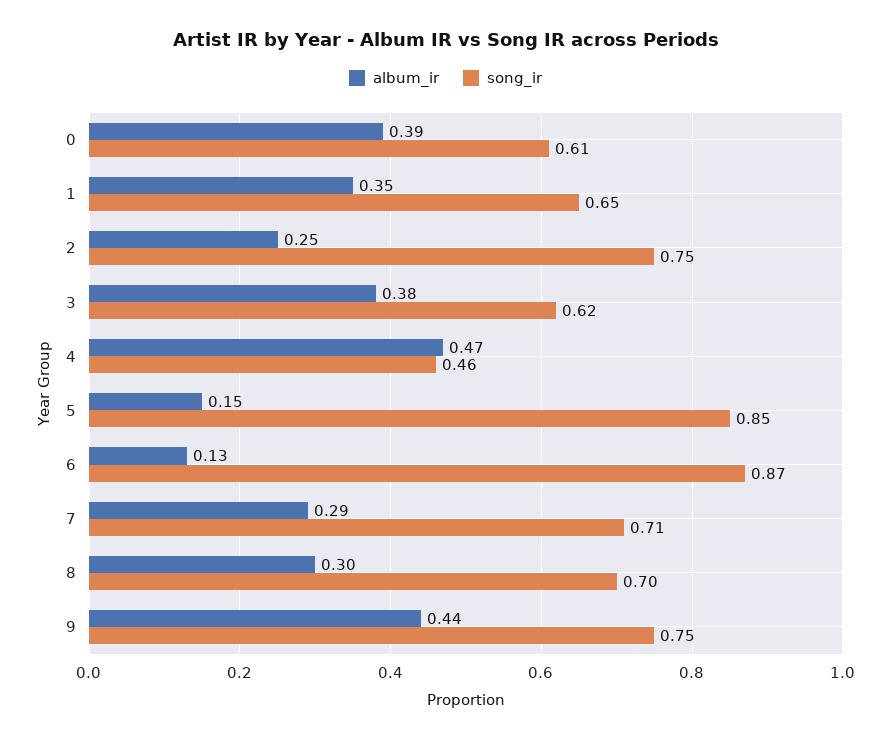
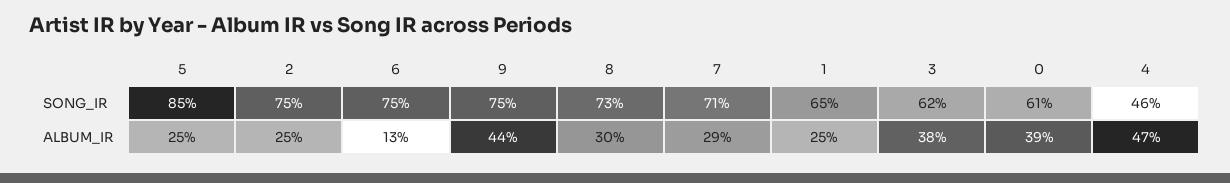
album_ir, 1: 0.35 -> 0.25
album_ir, 5: 0.15 -> 0.25
song_ir, 6: 0.87 -> 0.75
song_ir, 8: 0.7 -> 0.73

